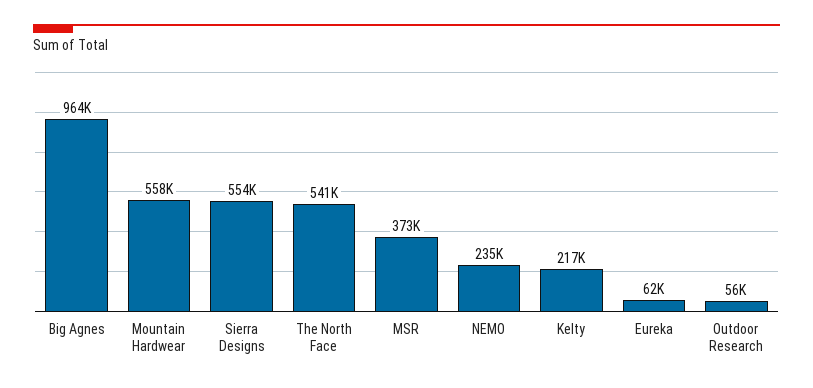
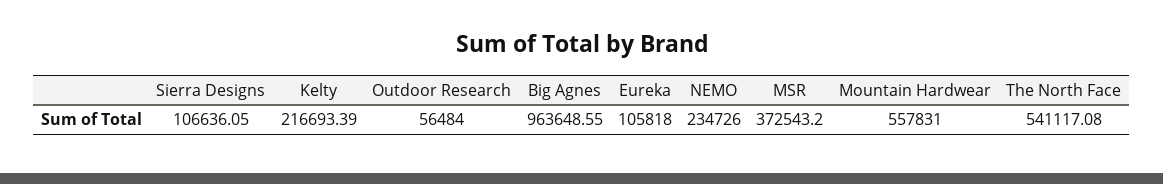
Sierra Designs: 554000 -> 106636.05
Eureka: 62000 -> 105818

